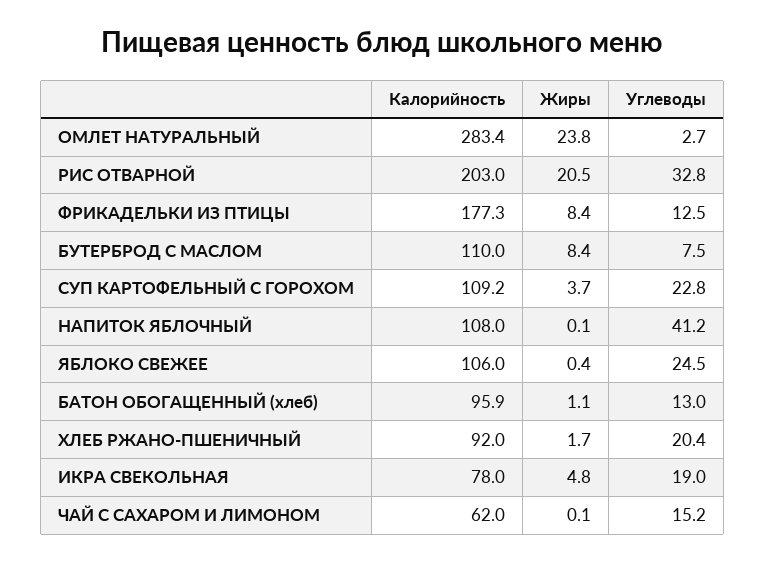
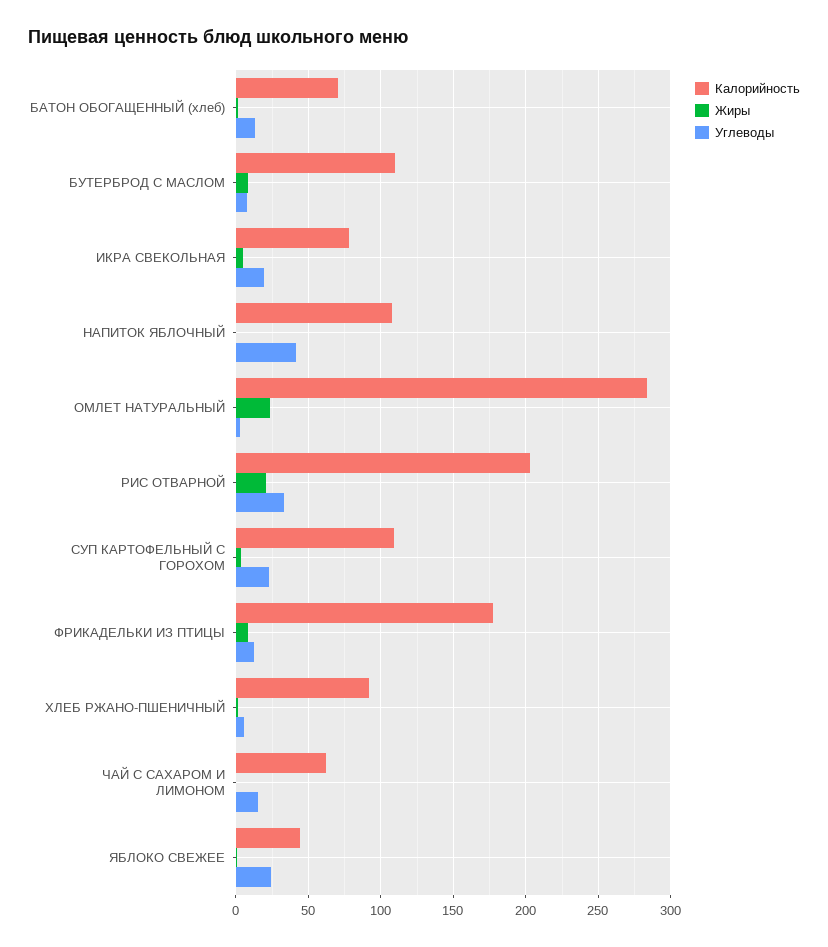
Калорийность, ЯБЛОКО СВЕЖЕЕ: 106 -> 45
Калорийность, БАТОН ОБОГАЩЕННЫЙ (хлеб): 95.9 -> 70
Углеводы, ХЛЕБ РЖАНО-ПШЕНИЧНЫЙ: 20.4 -> 5

